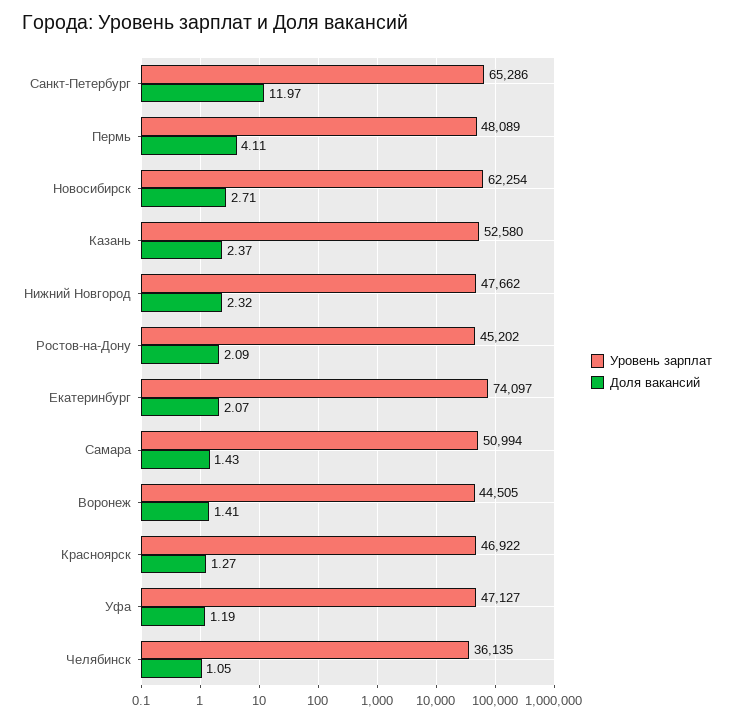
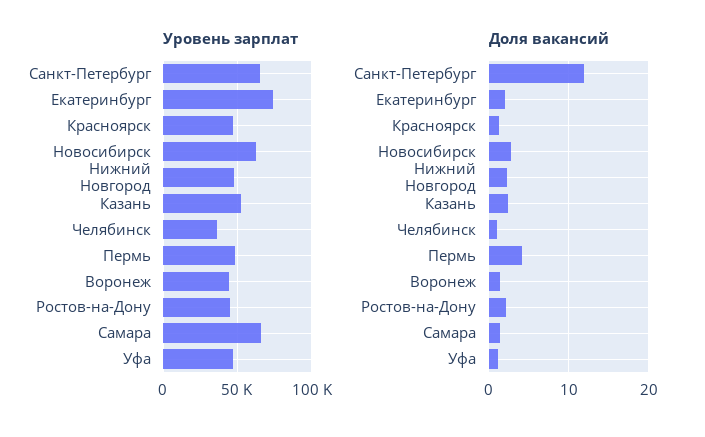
Уровень зарплат, Самара: 50994 -> 65000

